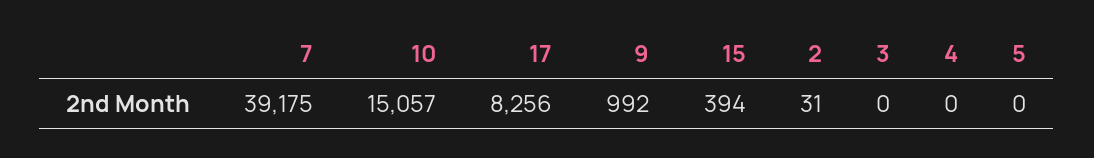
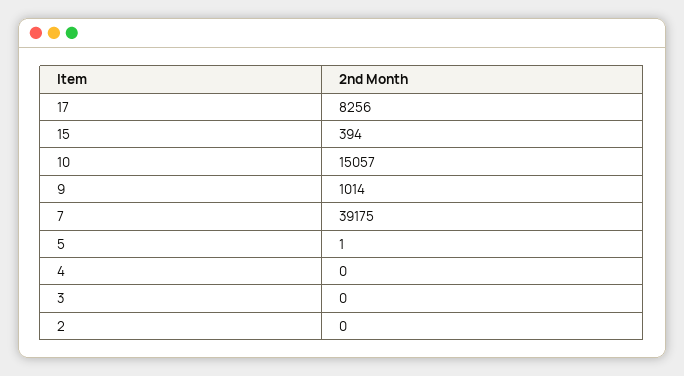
9: 992 -> 1014
2: 31 -> 0
5: 0 -> 1

